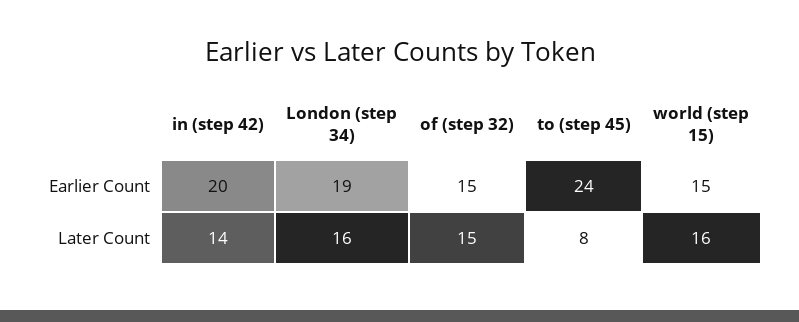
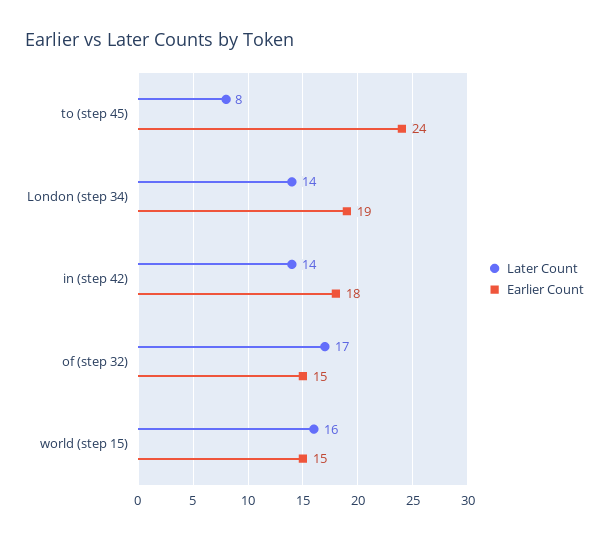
Earlier Count, in (step 42): 20 -> 18
Later Count, London (step 34): 16 -> 14
Later Count, of (step 32): 15 -> 17

